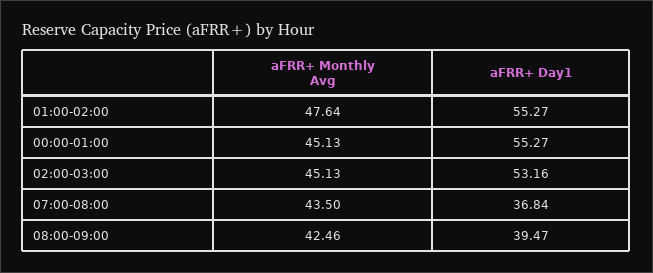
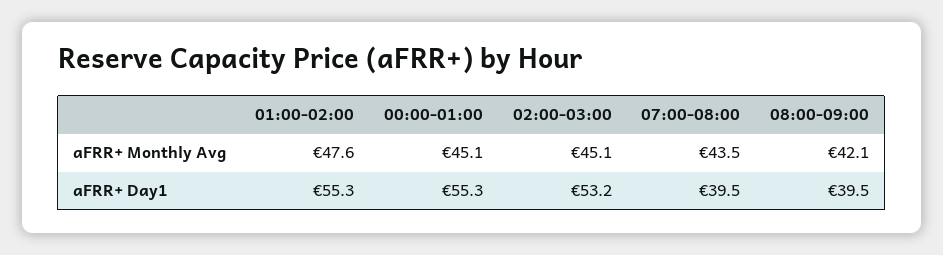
aFRR+ Day1, 07:00-08:00: 36.84 -> 39.5
aFRR+ Monthly Avg, 08:00-09:00: 42.46 -> 42.1

